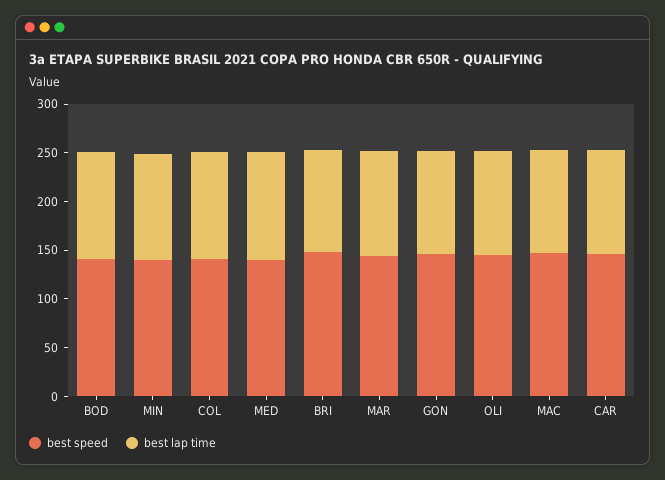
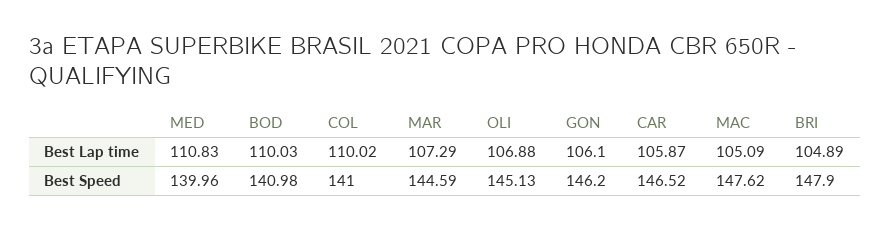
best speed, MIN: 140 -> none
best lap time, MIN: 110 -> none

